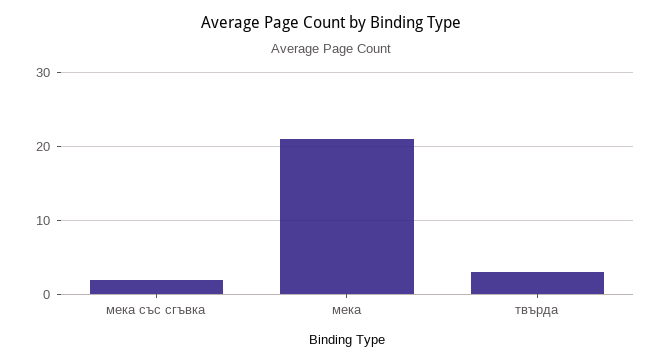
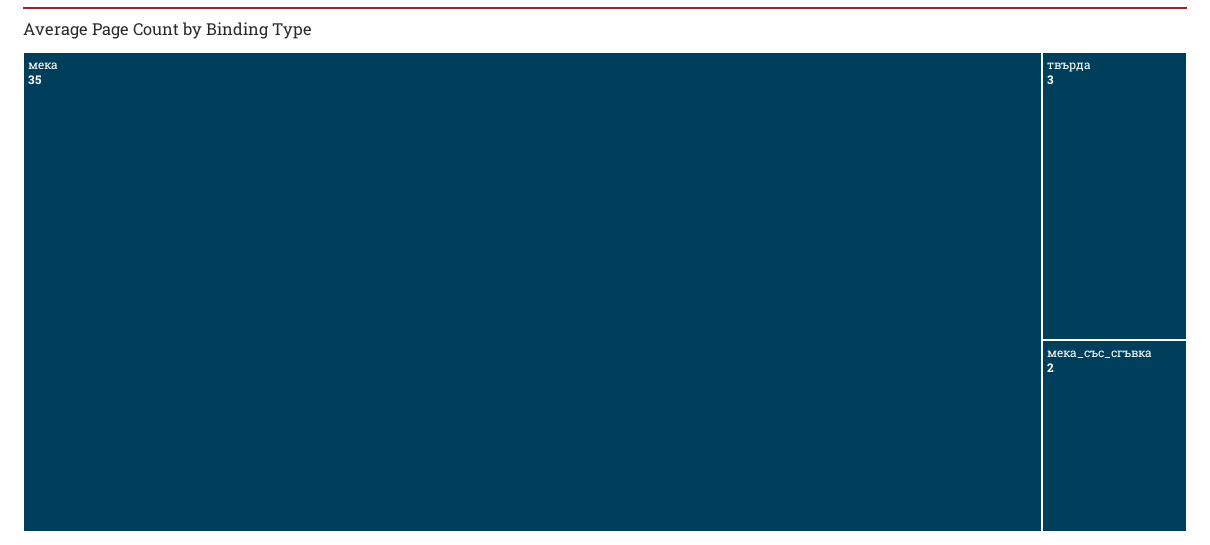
мека: 21 -> 35

